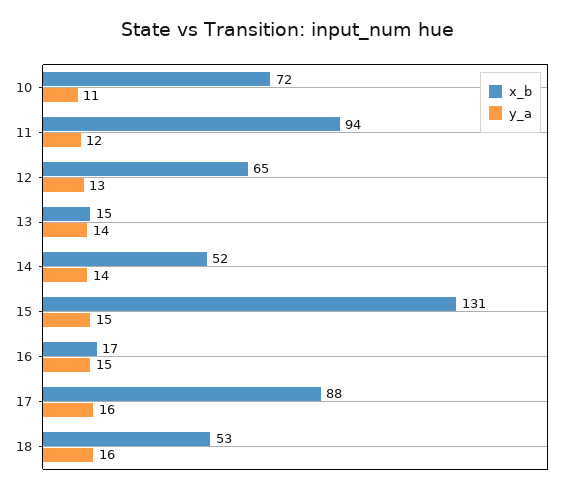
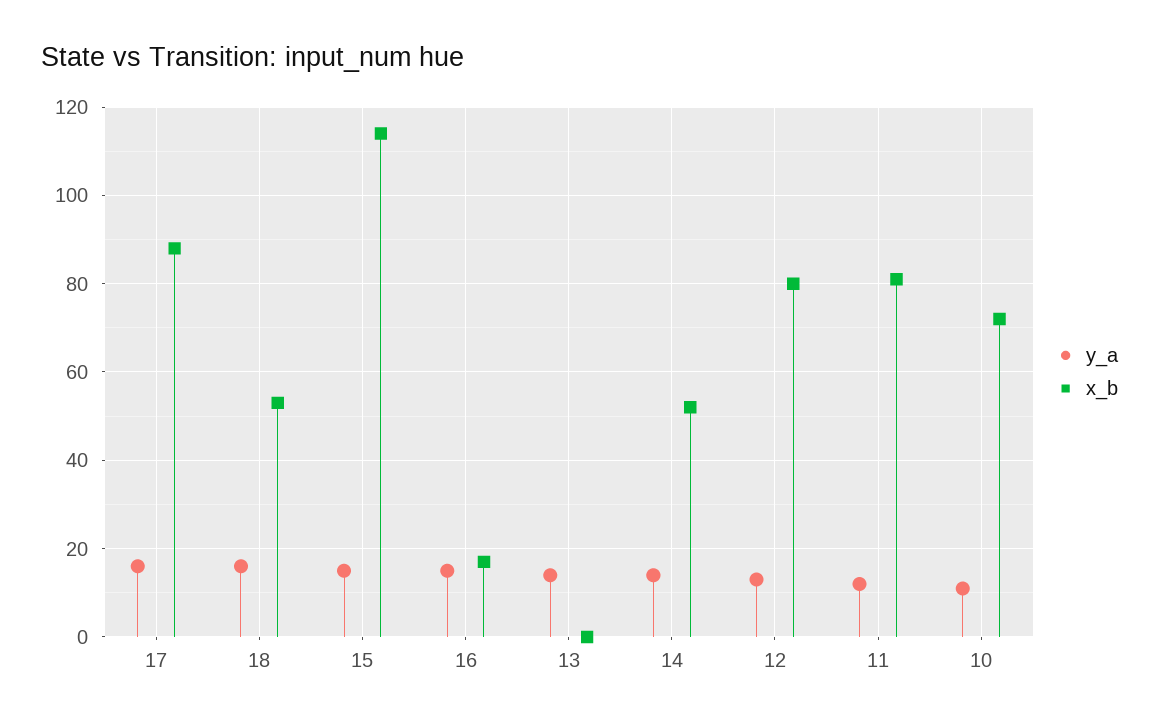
x_b, 11: 94 -> 80
x_b, 12: 65 -> 80
x_b, 13: 15 -> 0
x_b, 15: 131 -> 115

